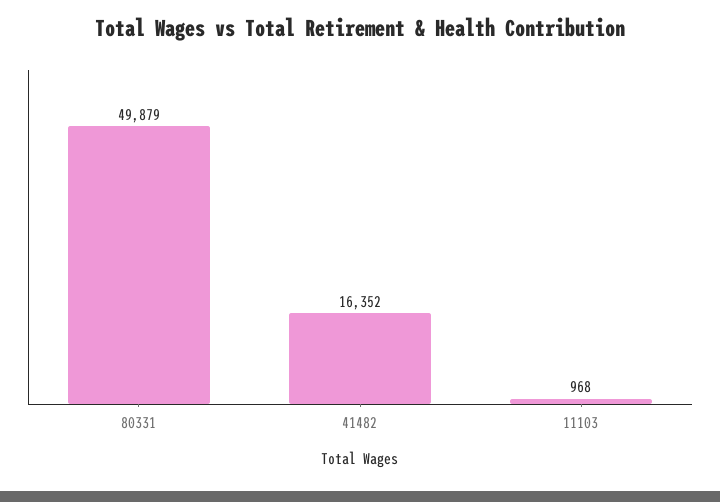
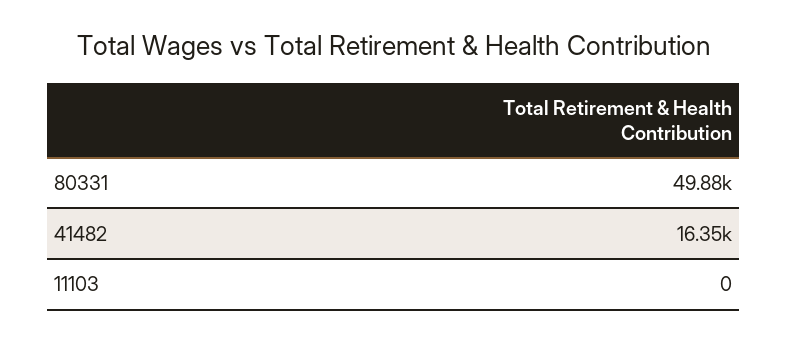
11103: 968 -> 0

